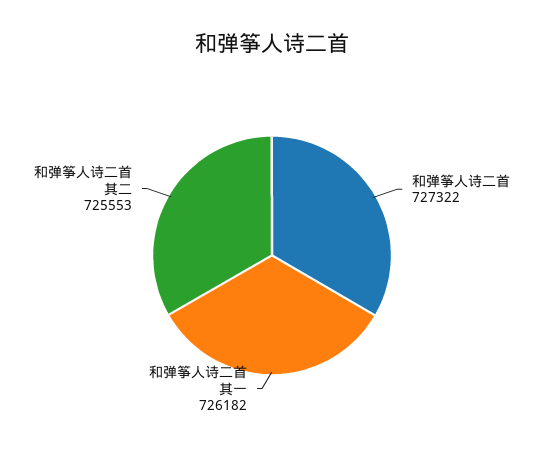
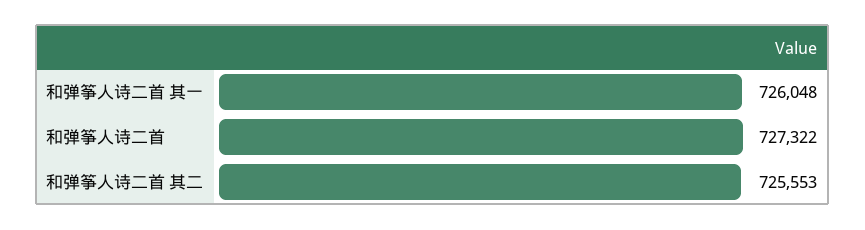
和弹筝人诗二首 其一: 726182 -> 726048

